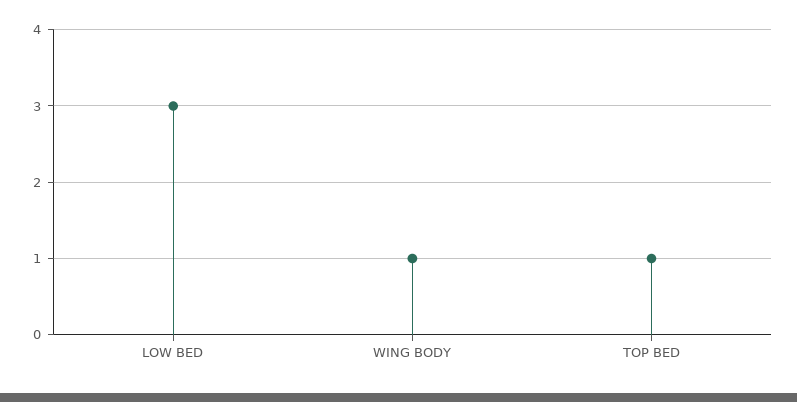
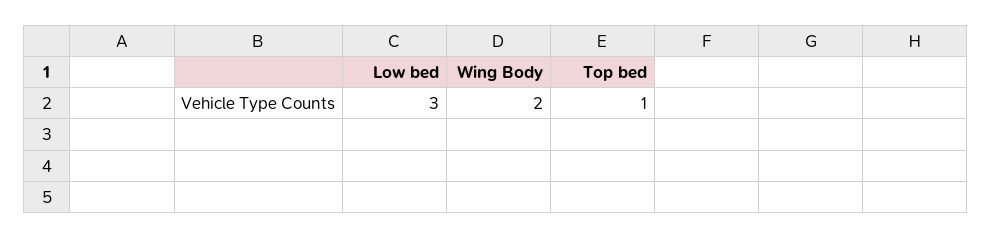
WING BODY: 1 -> 2

